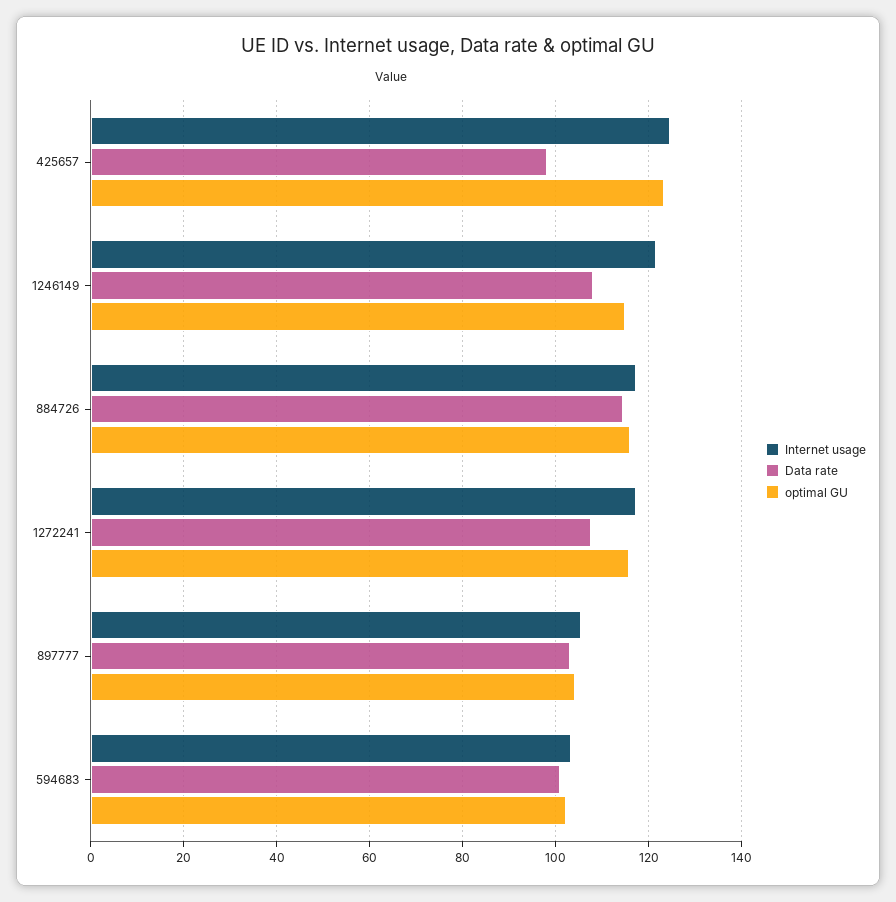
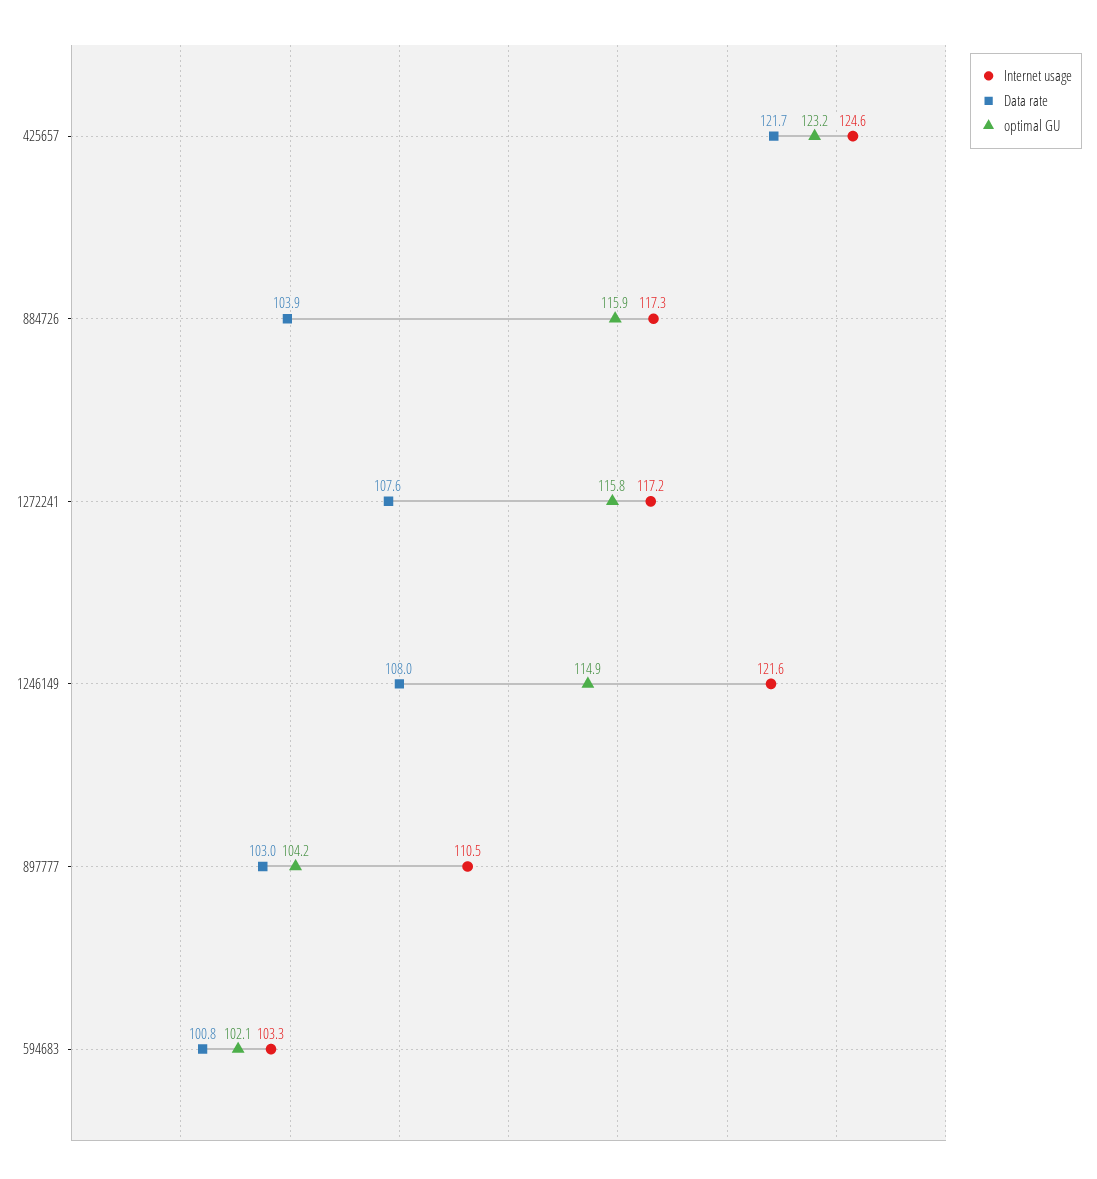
Data rate, 425657: 98 -> 121.7
Data rate, 884726: 114 -> 103.9
Internet usage, 897777: 106 -> 110.5

